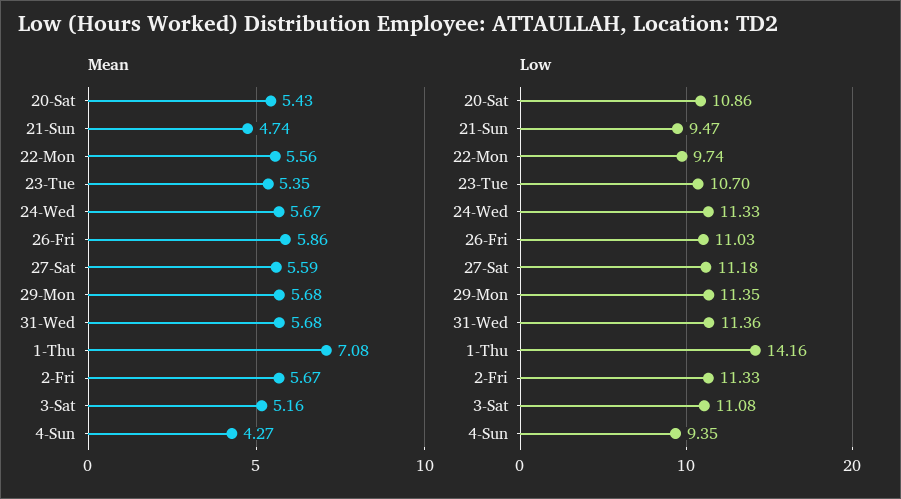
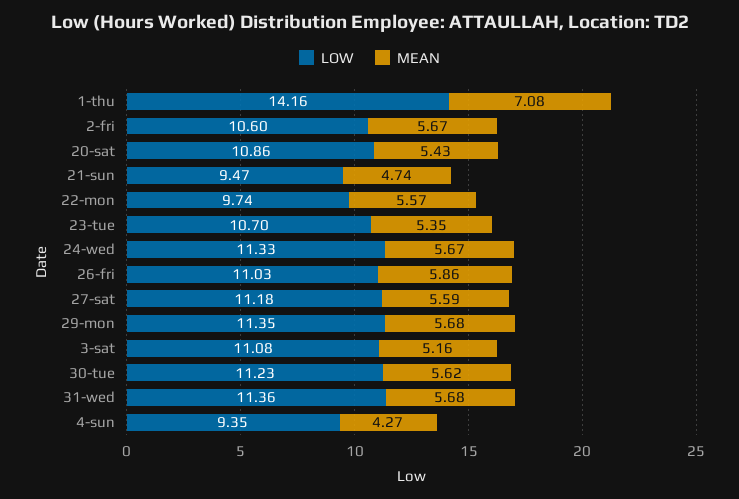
Mean, 22-Mon: 5.56 -> 5.57
Low, 2-Fri: 11.33 -> 10.6
Low, 30-tue: none -> 11.23
Mean, 30-tue: none -> 5.62

